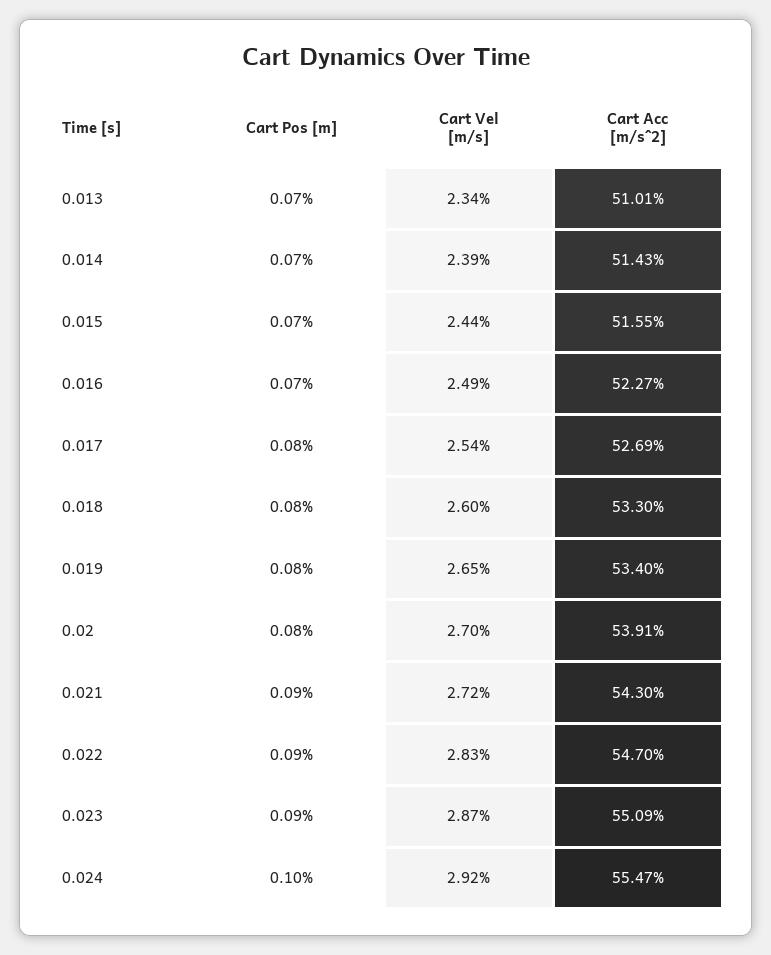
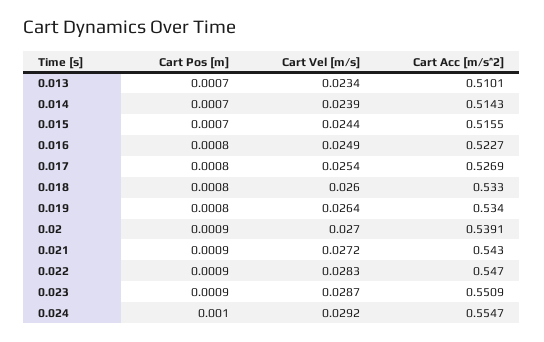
Cart Pos [m], 0.016: 0.0007 -> 0.0008
Cart Vel [m/s], 0.019: 0.0265 -> 0.0264
Cart Pos [m], 0.02: 0.0008 -> 0.0009

